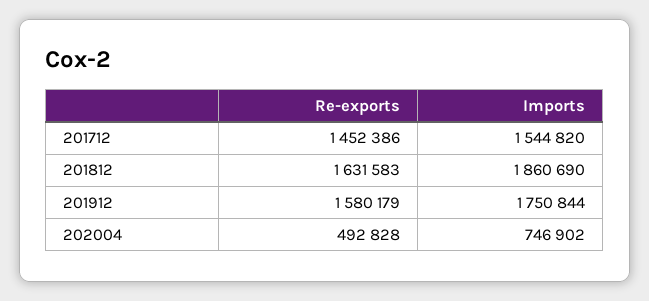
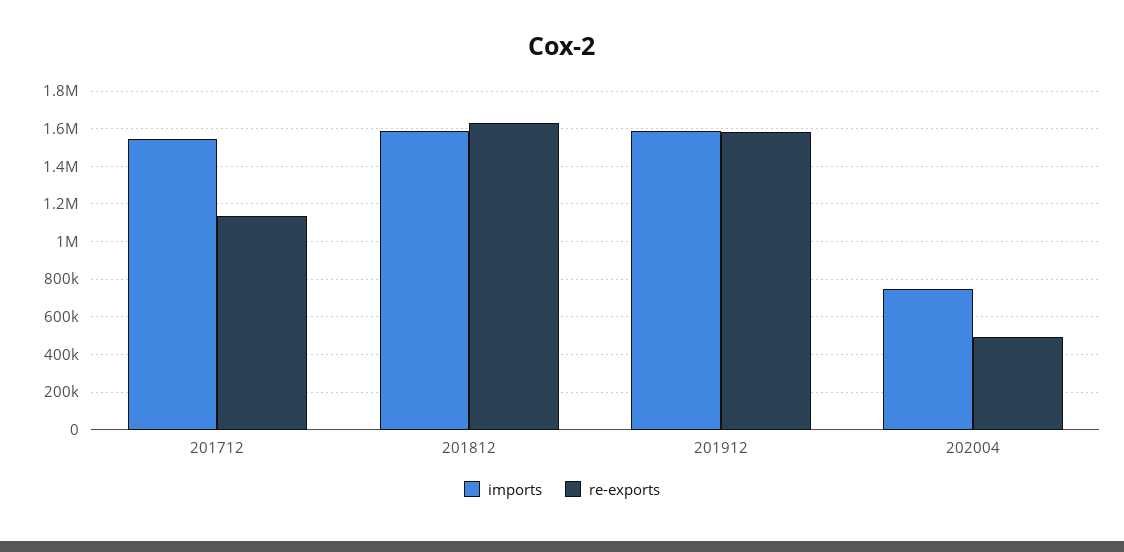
Re-exports, 201712: 1452386 -> 1150000
Imports, 201812: 1860690 -> 1600000
Imports, 201912: 1750844 -> 1600000

